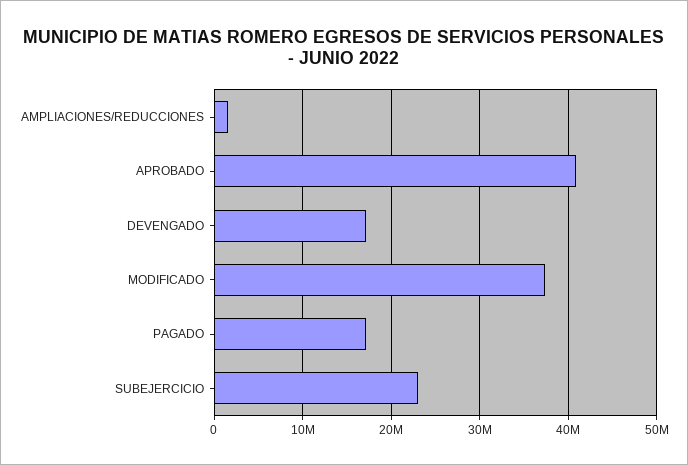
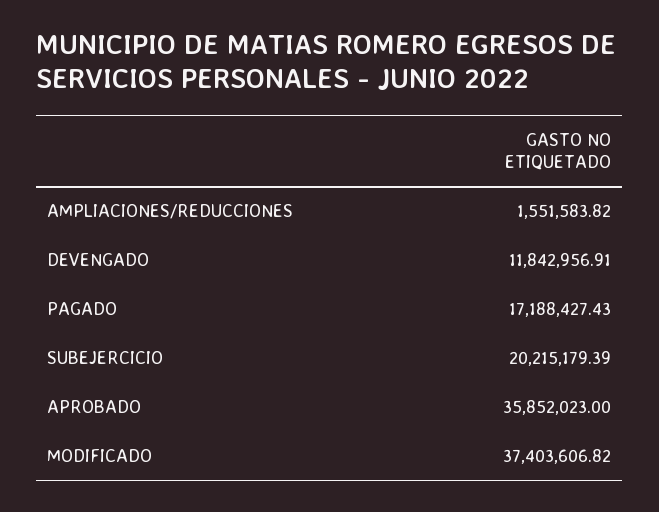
APROBADO: 41000000 -> 35852023
DEVENGADO: 17000000 -> 11842956.91
SUBEJERCICIO: 23000000 -> 20215179.39

